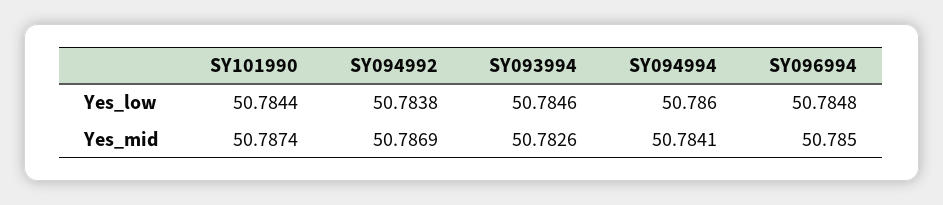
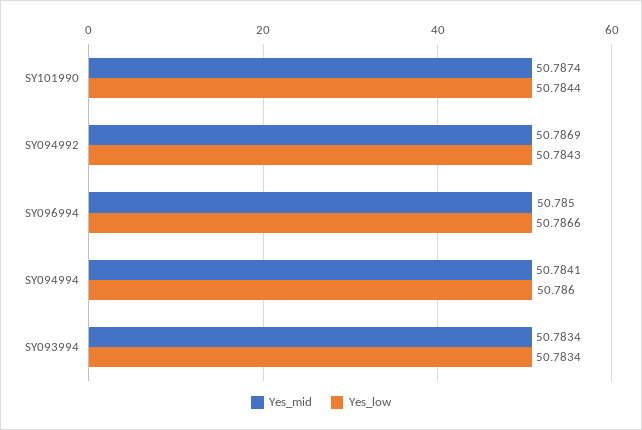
Yes_low, SY094992: 50.7838 -> 50.7843
Yes_low, SY093994: 50.7846 -> 50.7834
Yes_low, SY096994: 50.7848 -> 50.7866
Yes_mid, SY093994: 50.7826 -> 50.7834

